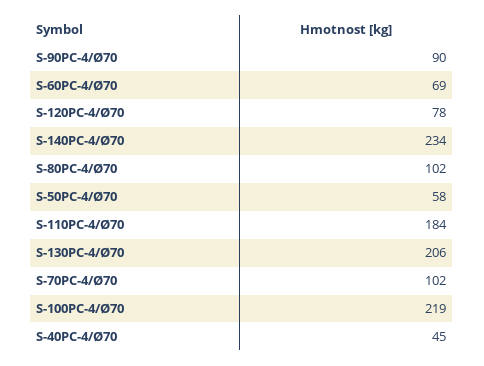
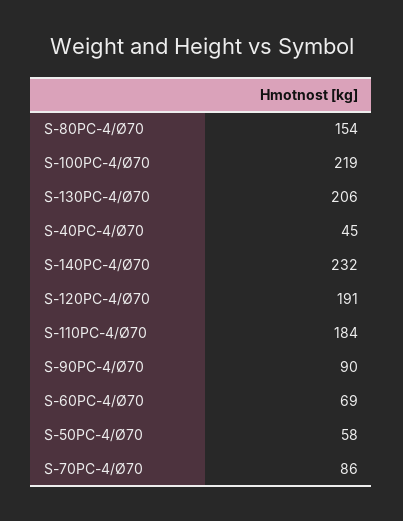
S-120PC-4/Ø70: 78 -> 191
S-140PC-4/Ø70: 234 -> 232
S-80PC-4/Ø70: 102 -> 154
S-70PC-4/Ø70: 102 -> 86

